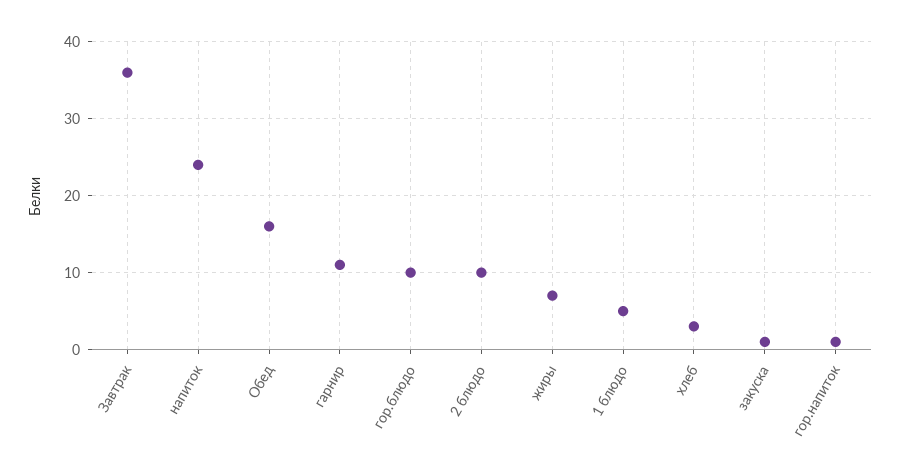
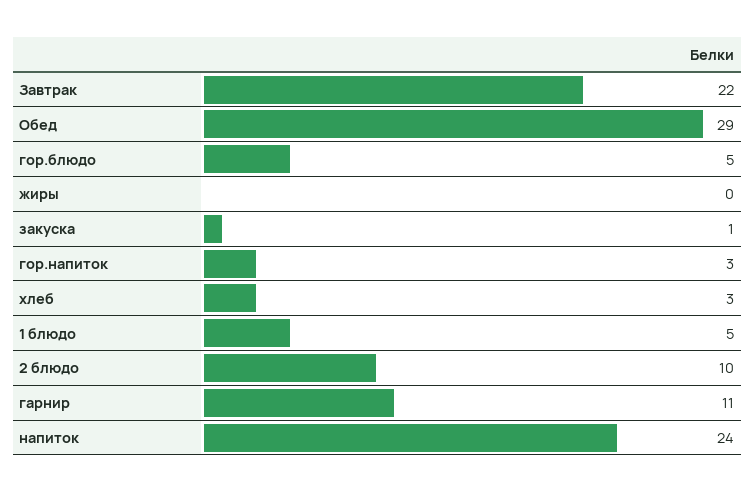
Завтрак: 36 -> 22
Обед: 16 -> 29
гор.блюдо: 10 -> 5
жиры: 7 -> 0
гор.напиток: 1 -> 3

